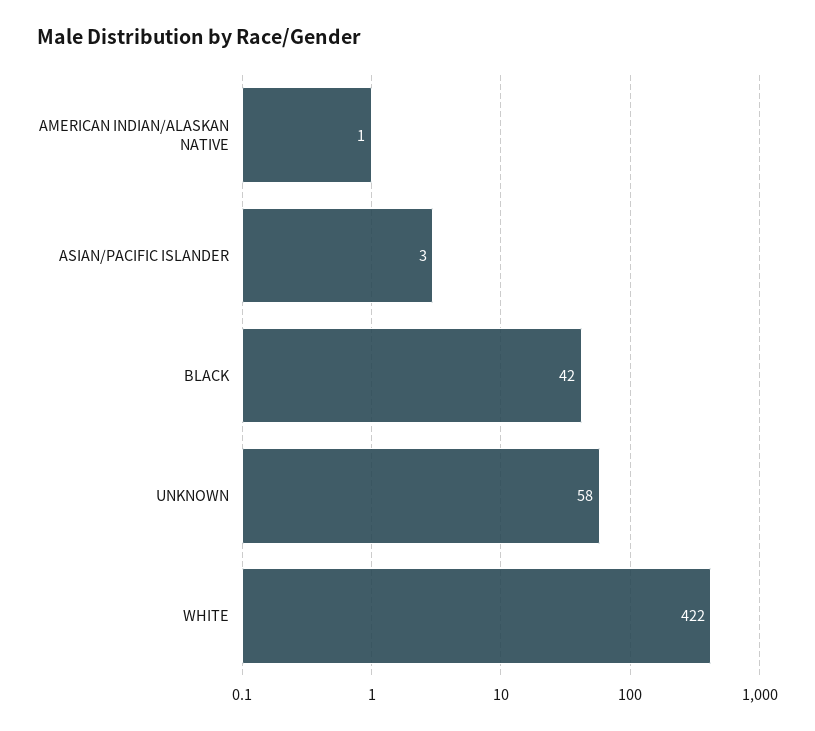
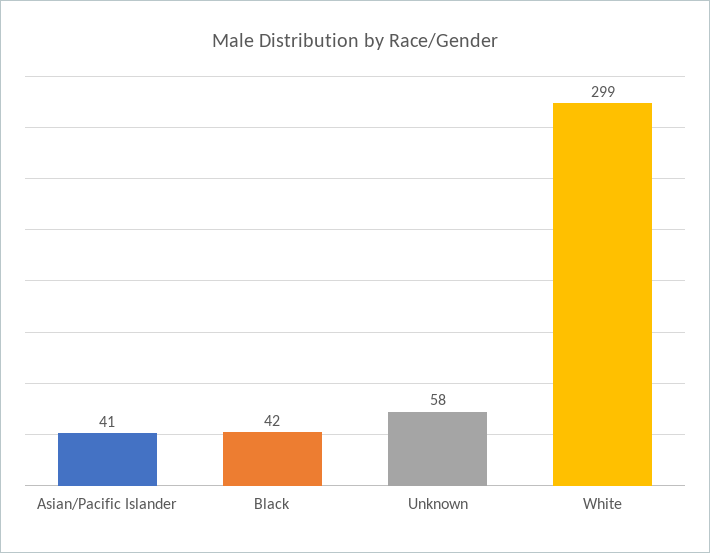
AMERICAN INDIAN/ALASKAN NATIVE: 1 -> none
ASIAN/PACIFIC ISLANDER: 3 -> 41
WHITE: 422 -> 299

